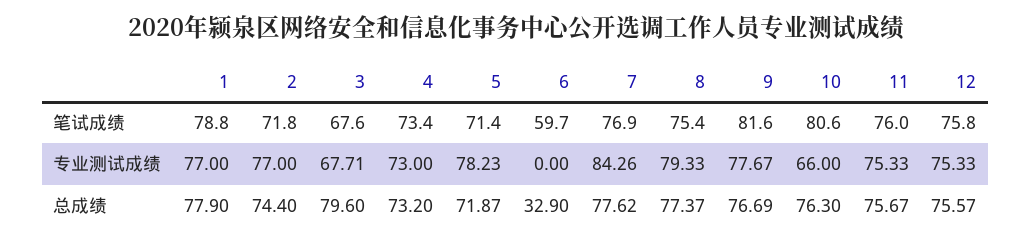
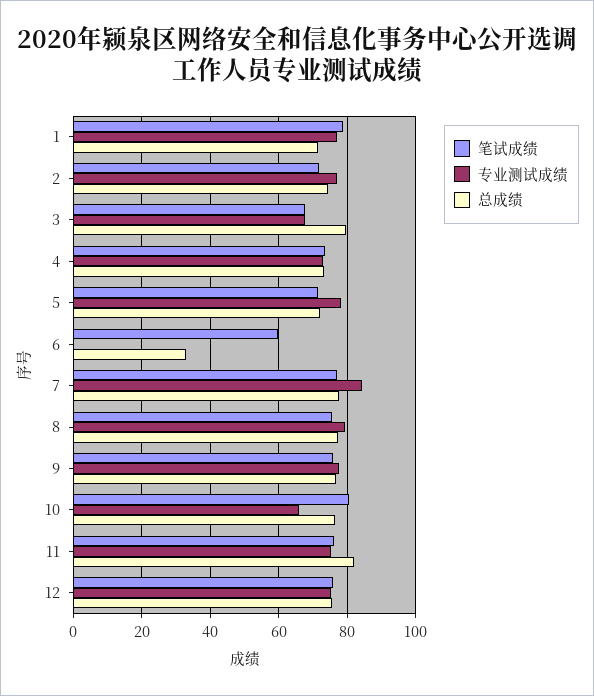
笔试成绩, 9: 81.6 -> 76
总成绩, 1: 77.9 -> 72
总成绩, 11: 75.67 -> 82

